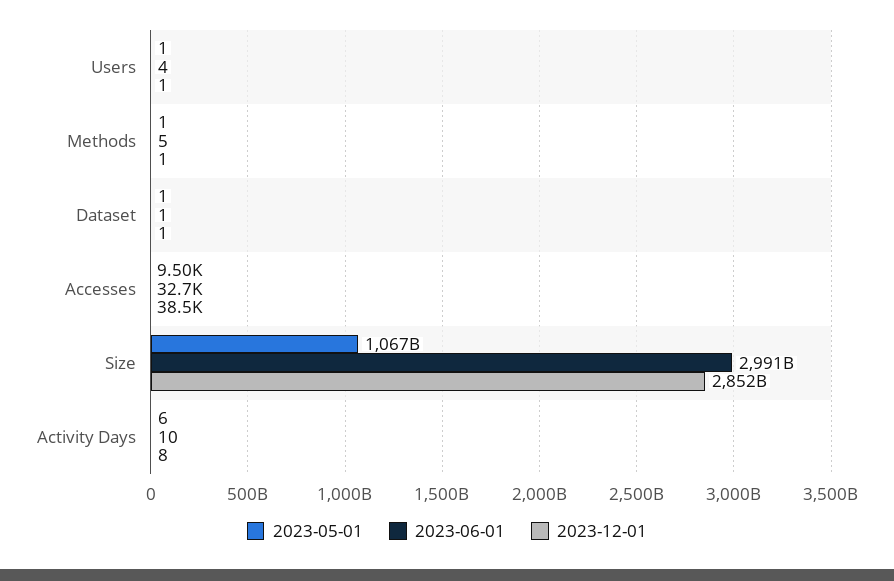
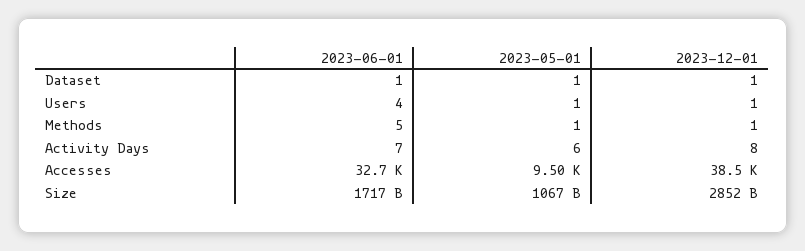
2023-06-01, Size: 2991000000000 -> 1717000000000
2023-06-01, Activity Days: 10 -> 7

